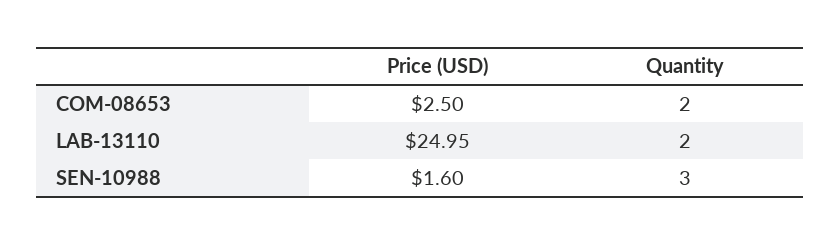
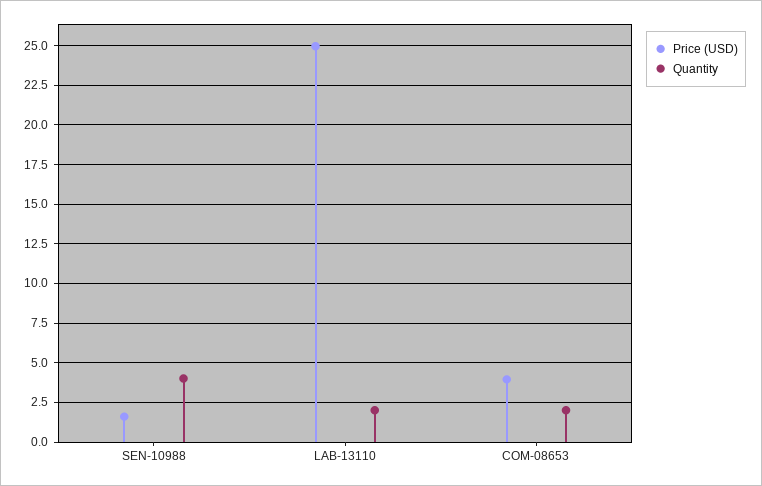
Price (USD), COM-08653: 2.5 -> 4
Quantity, SEN-10988: 3 -> 4

